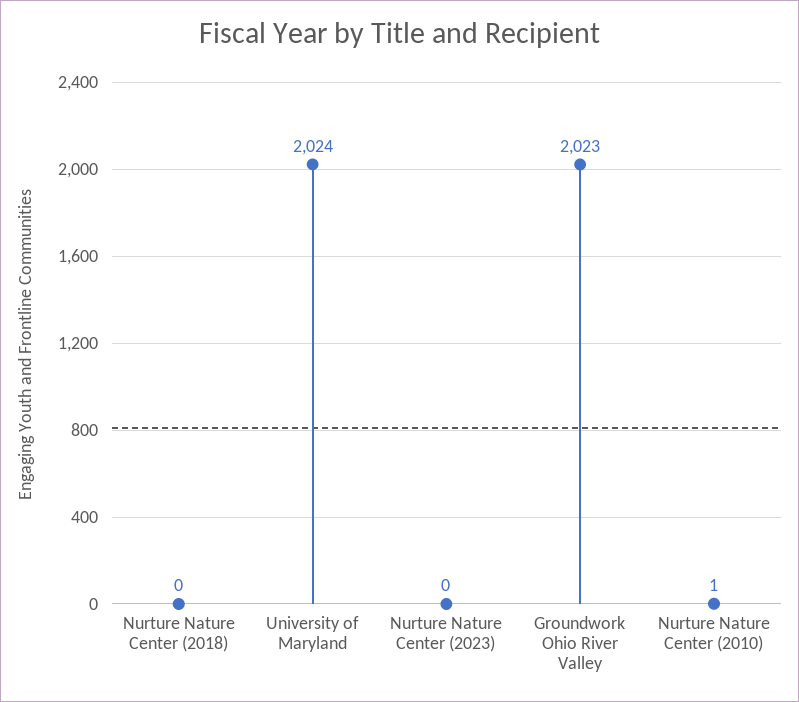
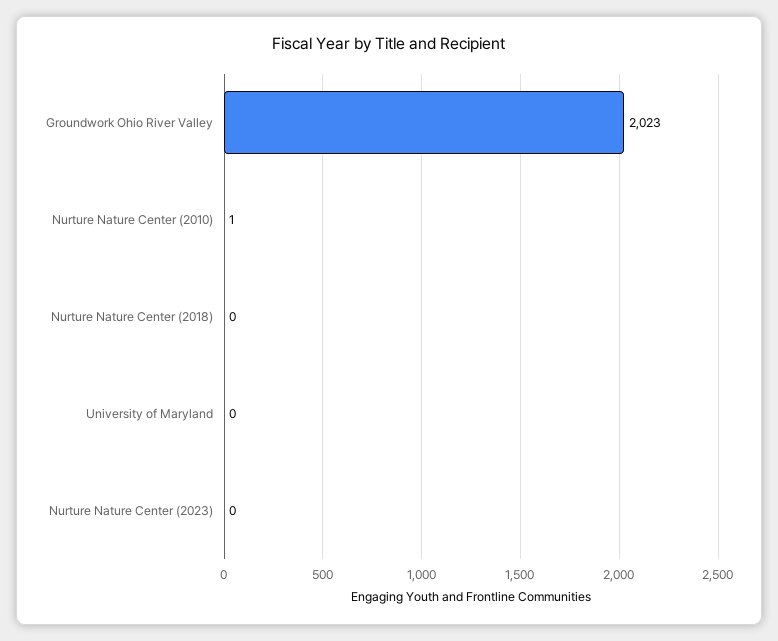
University of Maryland: 2024 -> 0

